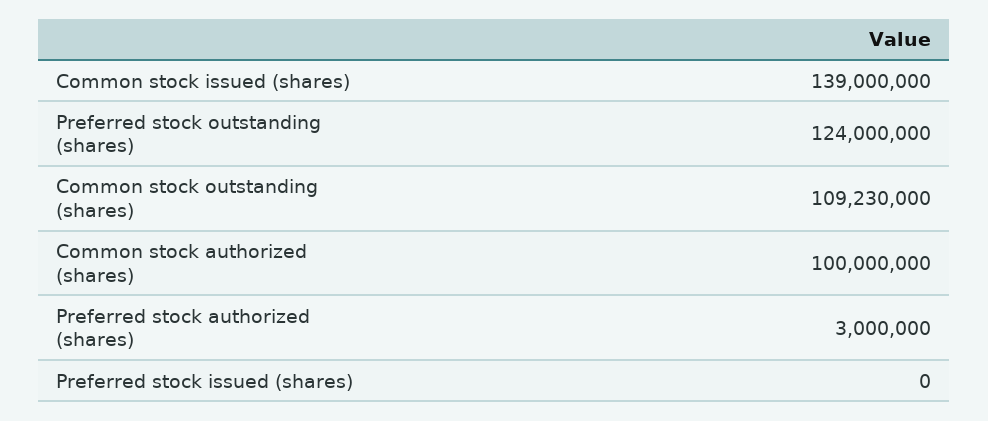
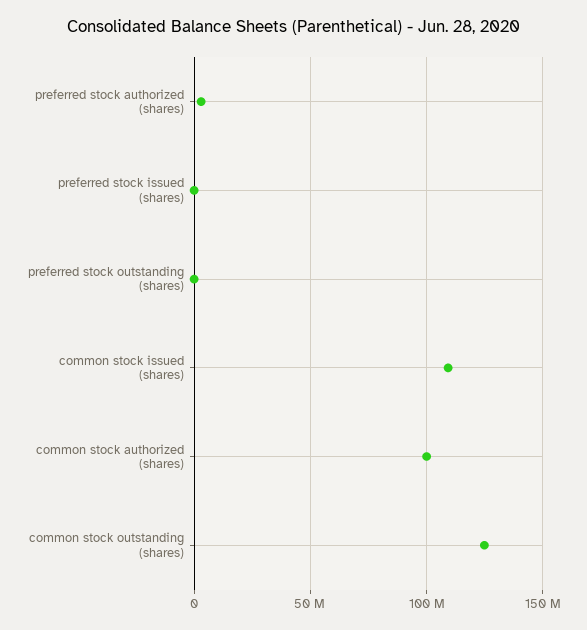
Common stock issued (shares): 139000000 -> 110000000
Preferred stock outstanding (shares): 124000000 -> 0
Common stock outstanding (shares): 109230000 -> 125000000

